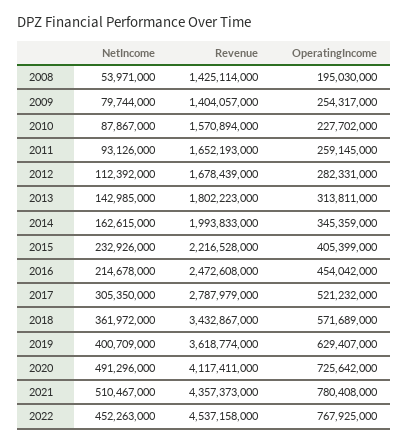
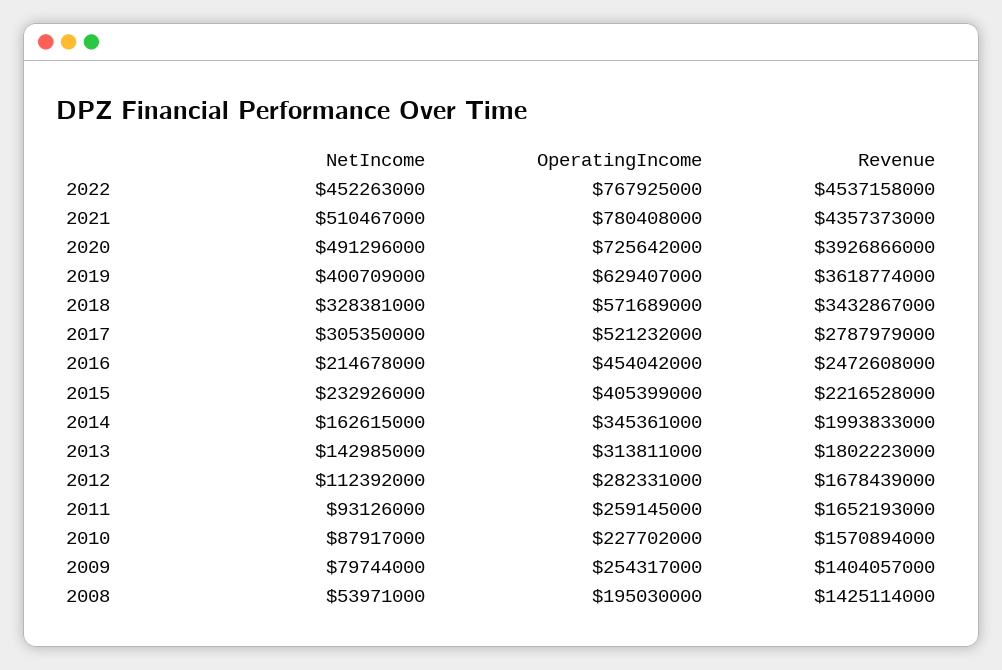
NetIncome, 2010: 87867000 -> 87917000
OperatingIncome, 2014: 345359000 -> 345361000
NetIncome, 2018: 361972000 -> 328381000
Revenue, 2020: 4117411000 -> 3926866000

